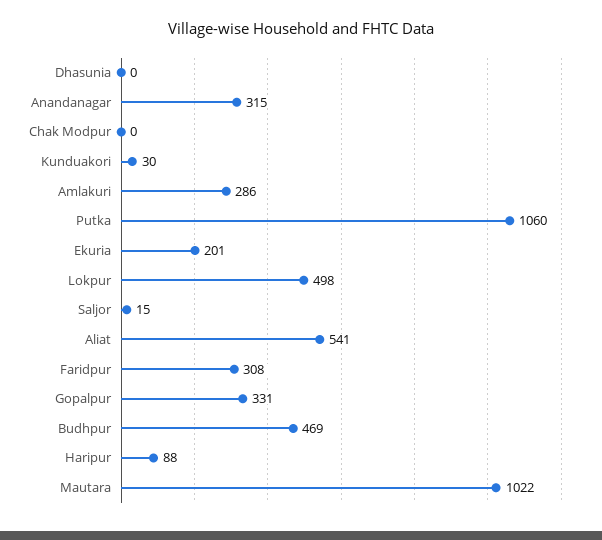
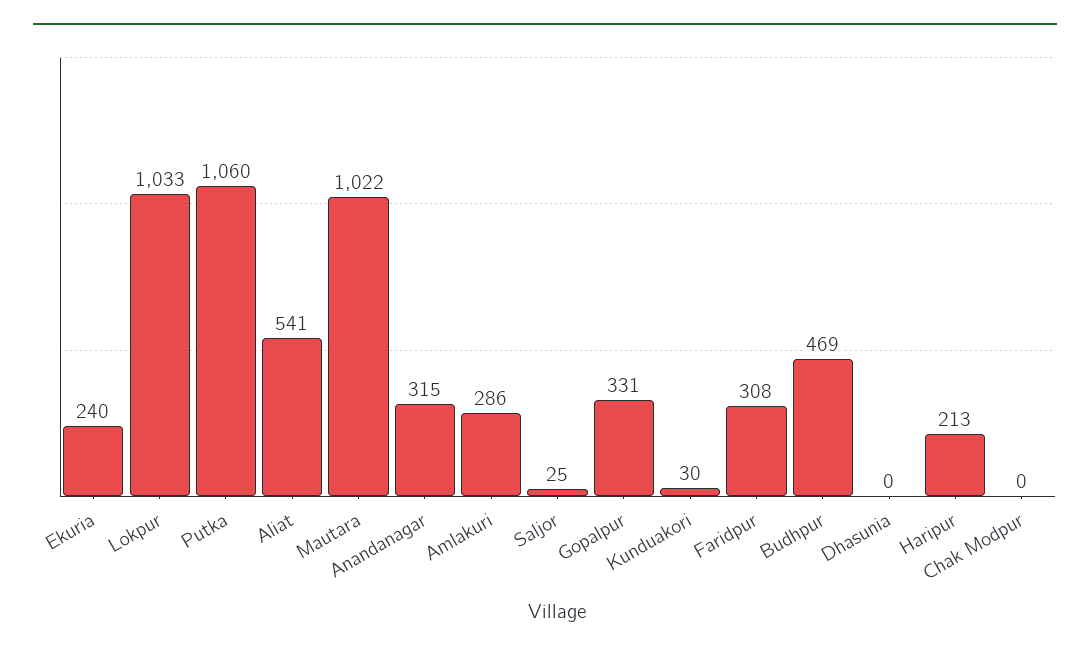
Ekuria: 201 -> 240
Lokpur: 498 -> 1033
Saljor: 15 -> 25
Haripur: 88 -> 213

